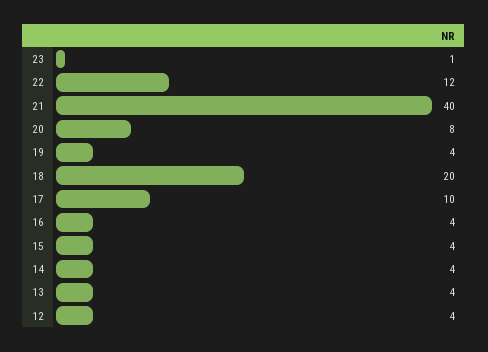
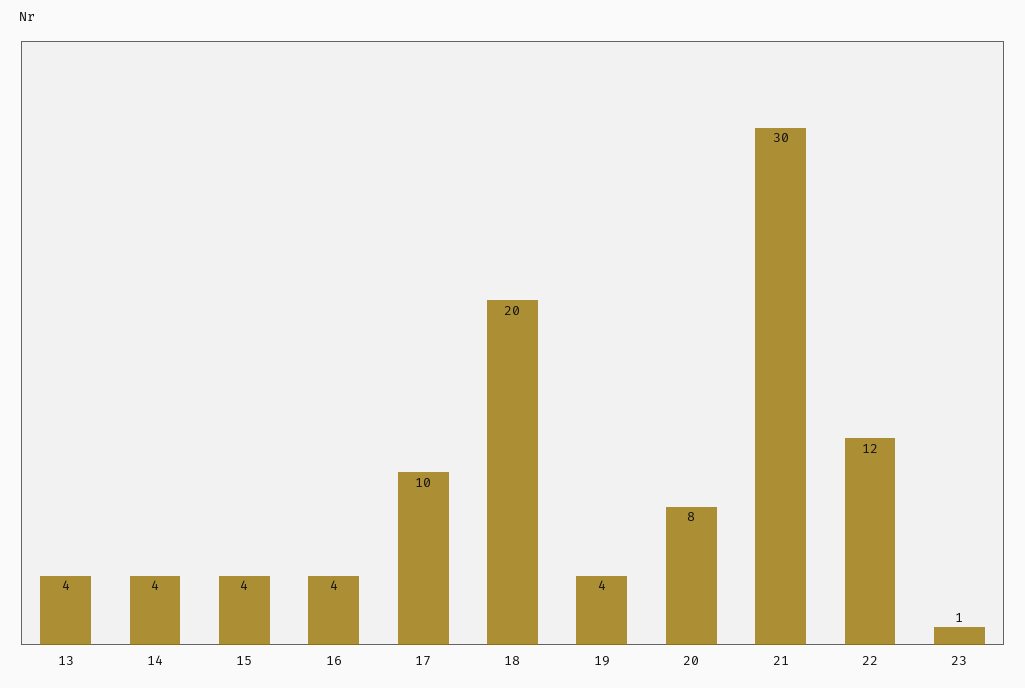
21: 40 -> 30
12: 4 -> none

